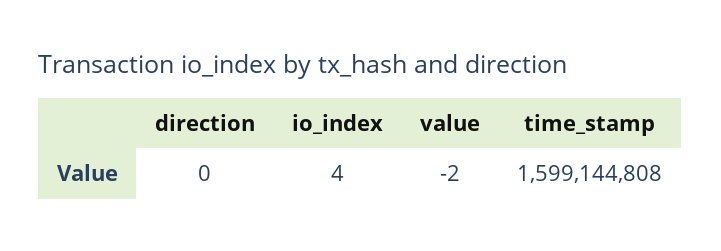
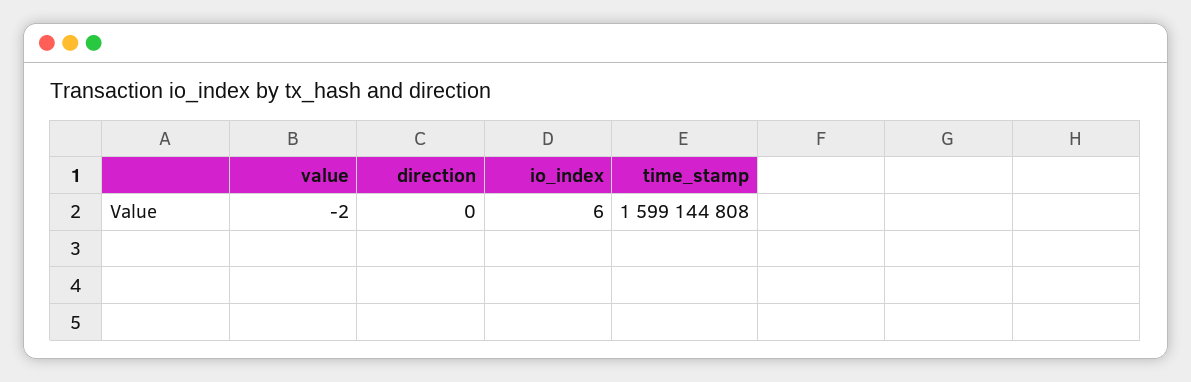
io_index: 4 -> 6

